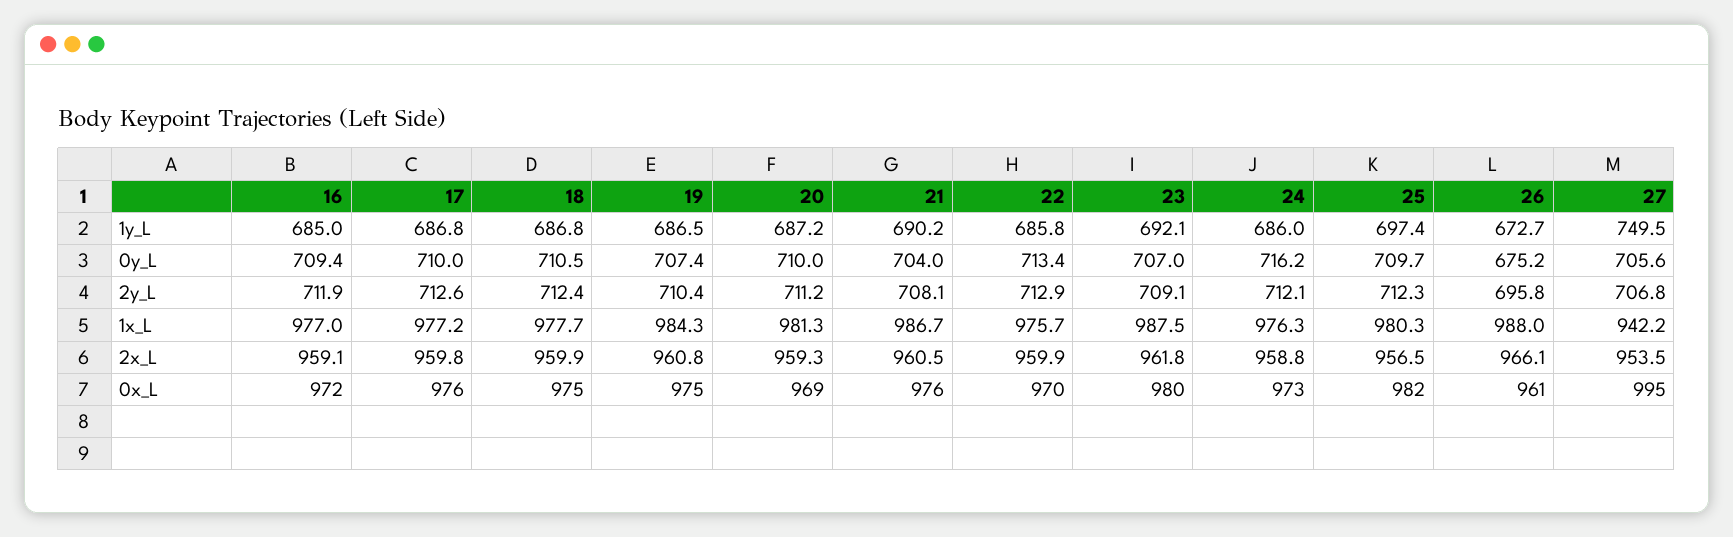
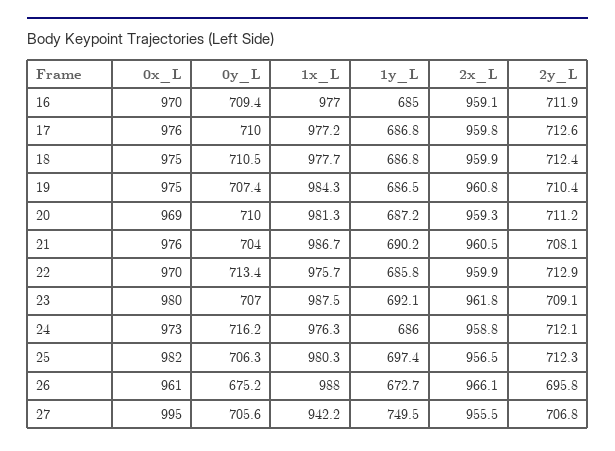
25, 0y_L: 709.7 -> 706.3
27, 2x_L: 953.5 -> 955.5
16, 0x_L: 972 -> 970

